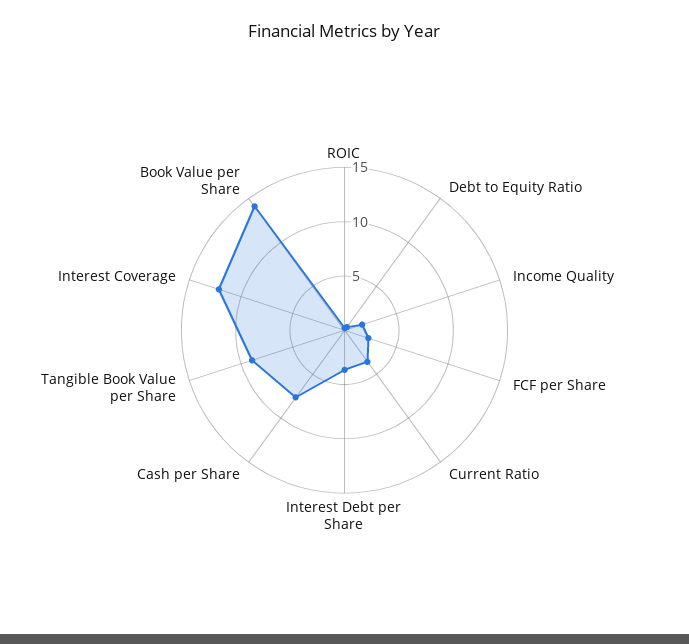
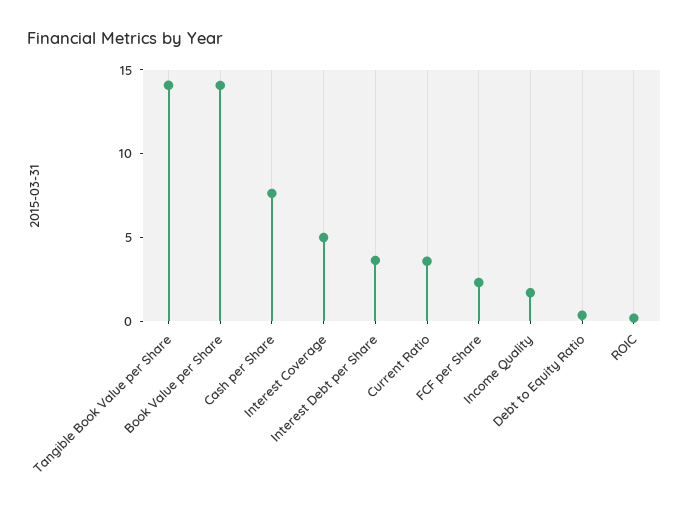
Tangible Book Value per Share: 9 -> 14
Interest Coverage: 12 -> 5

